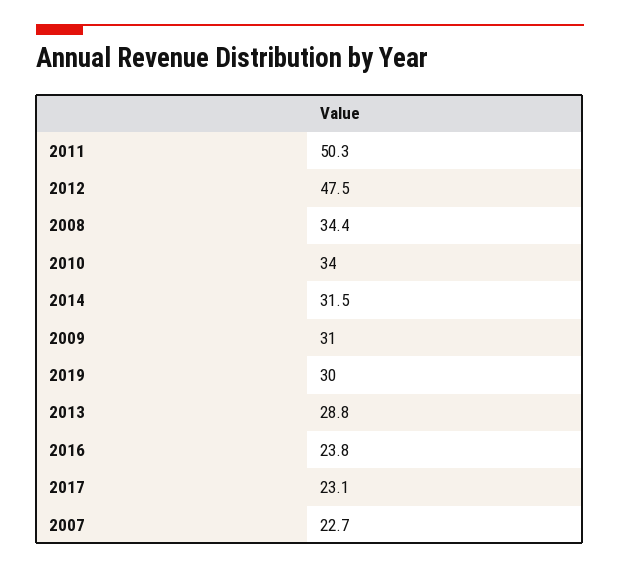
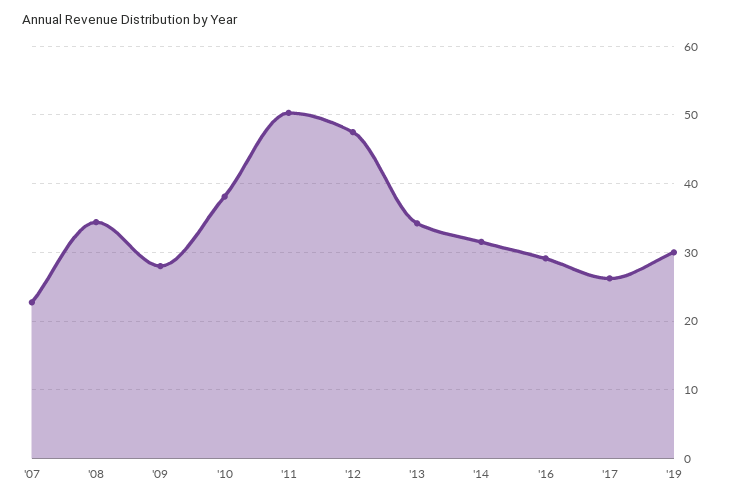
2010: 34 -> 38
2009: 31 -> 28
2013: 28.8 -> 34
2016: 23.8 -> 29
2017: 23.1 -> 26

